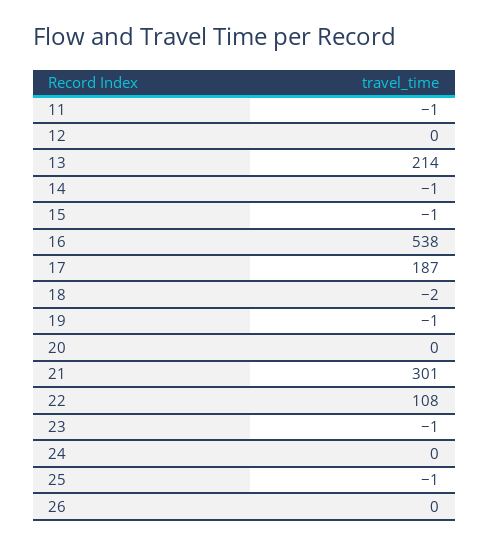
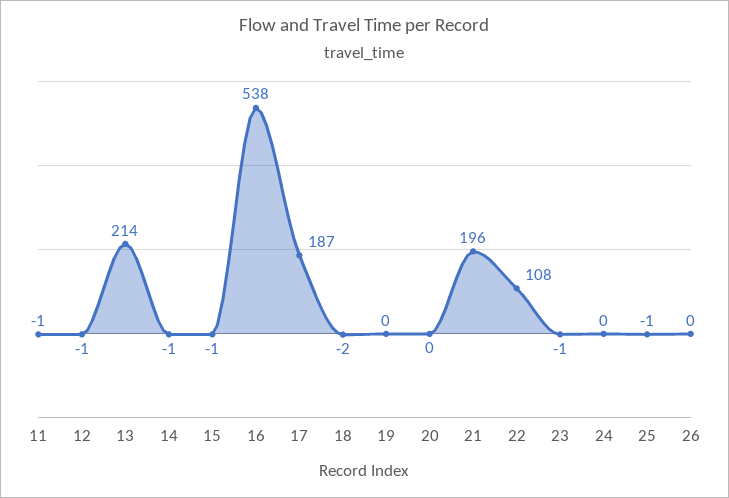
12: 0 -> -1
19: -1 -> 0
21: 301 -> 196

